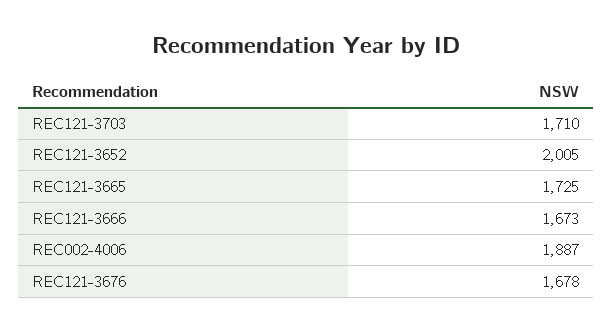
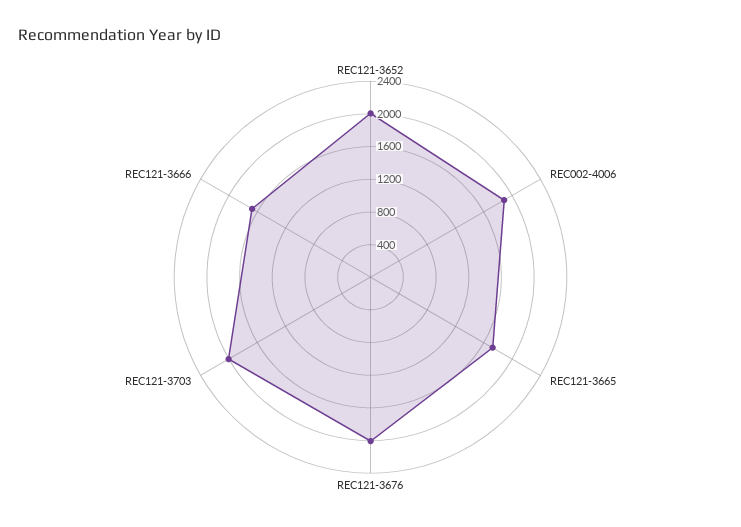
REC121-3703: 1710 -> 2000
REC121-3676: 1678 -> 2000

